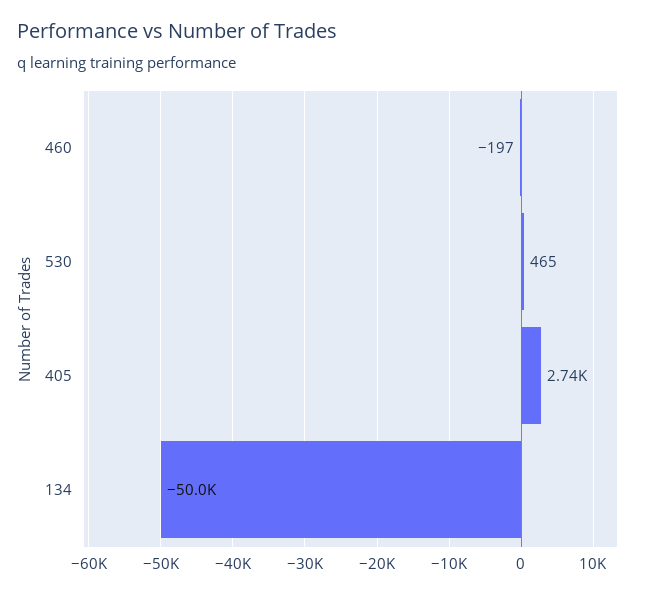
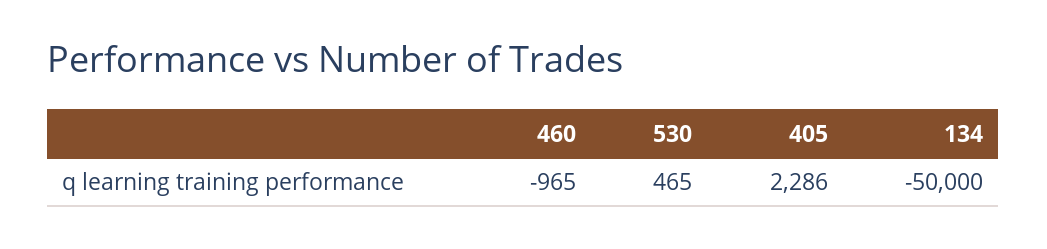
460: -197 -> -965
405: 2740 -> 2286

